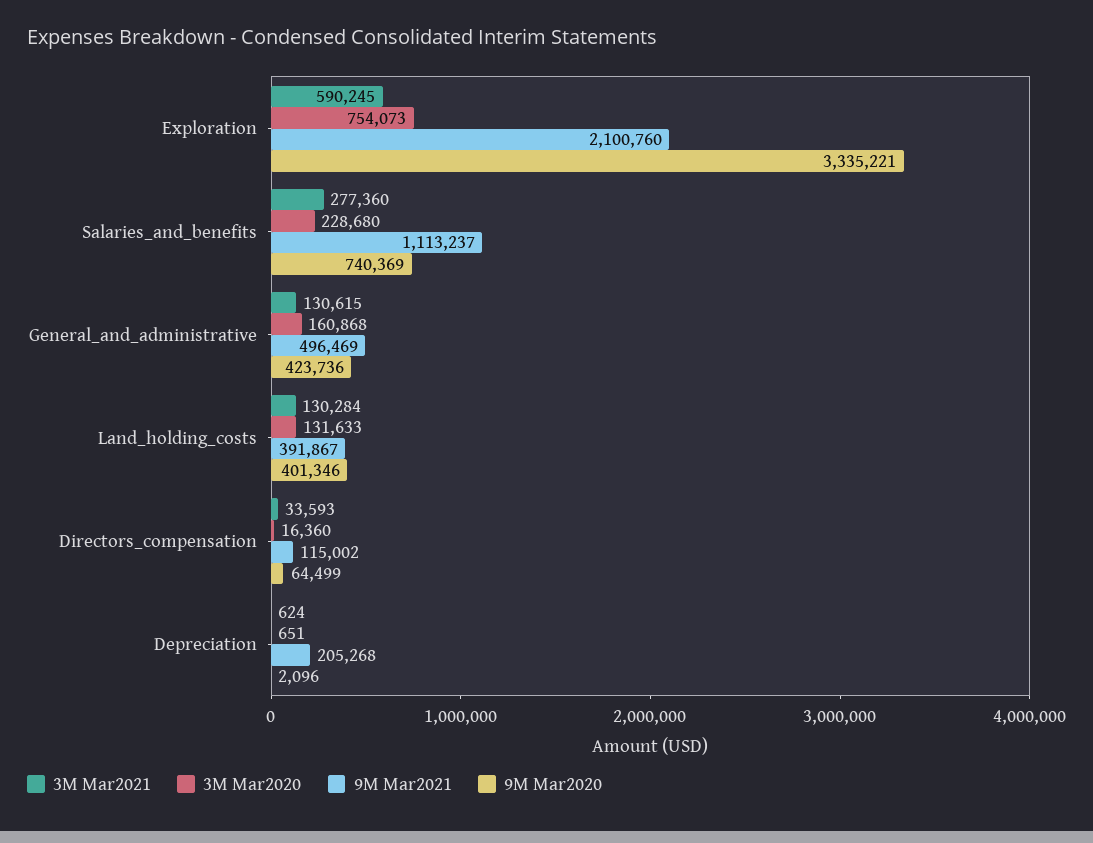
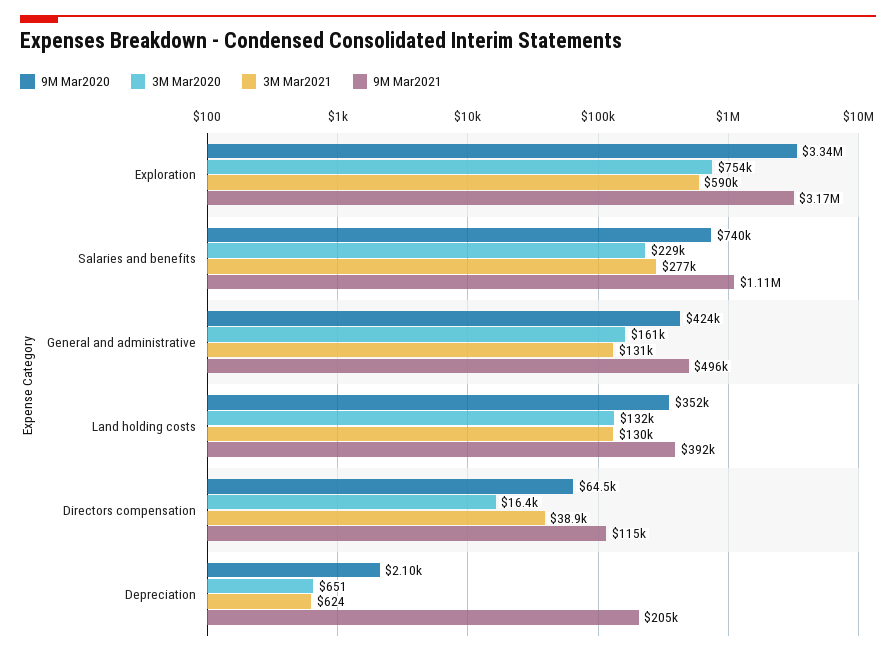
9M Mar2021, Exploration: 2100760 -> 3170000
9M Mar2020, Land_holding_costs: 401346 -> 352000
3M Mar2021, Directors_compensation: 33593 -> 38900

